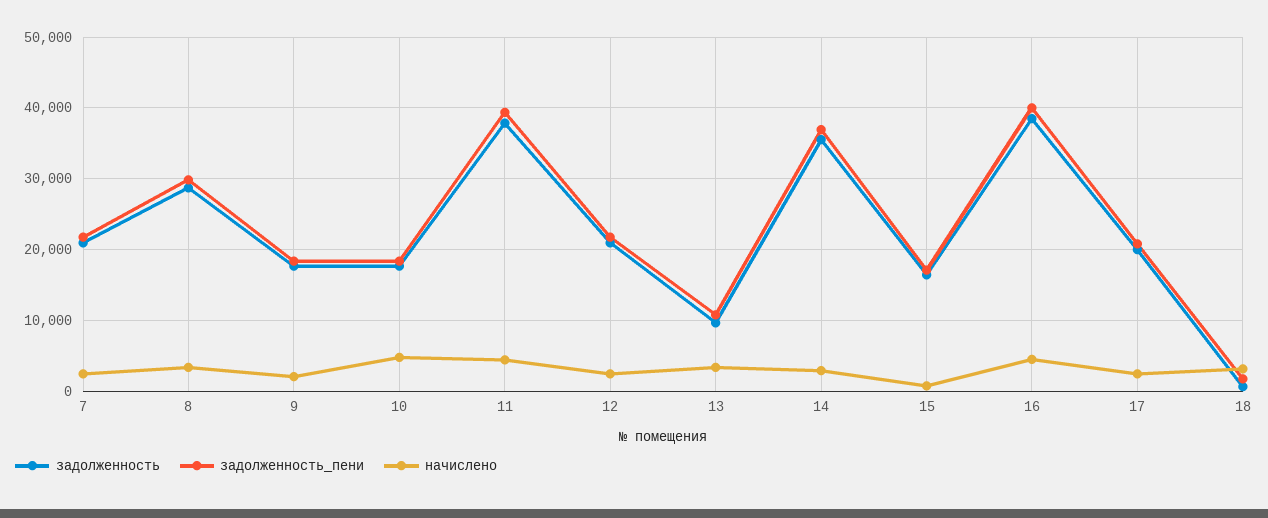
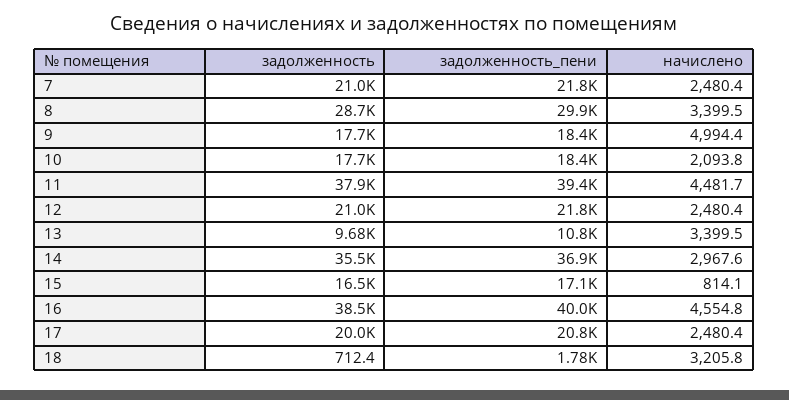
начислено, 9: 2000 -> 4994.4
начислено, 10: 5000 -> 2093.8

